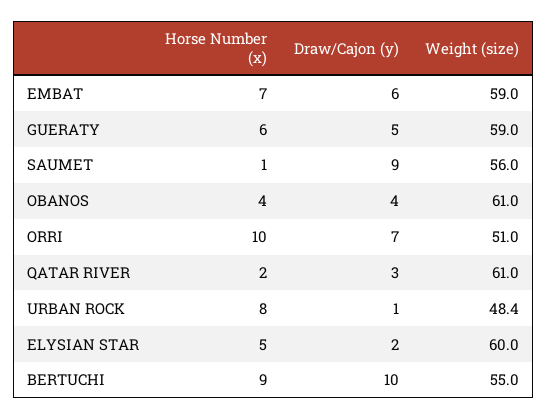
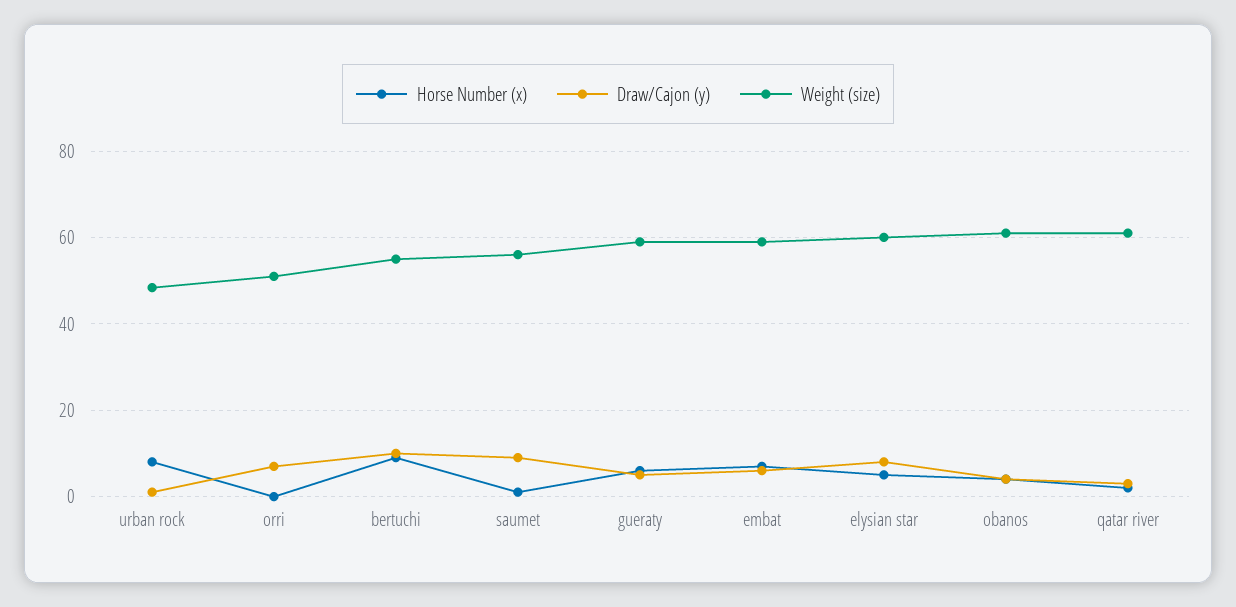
Horse Number (x), ORRI: 10 -> 0
Draw/Cajon (y), ELYSIAN STAR: 2 -> 8

